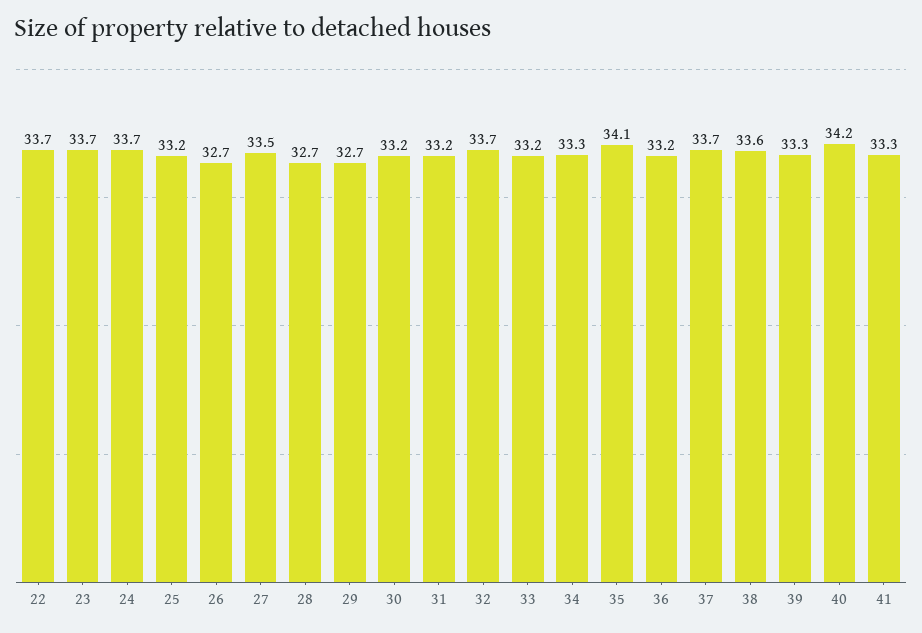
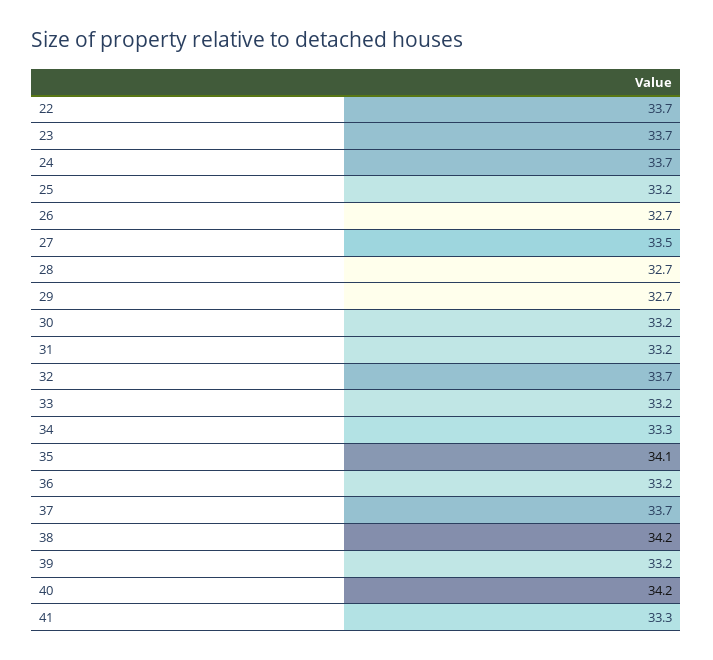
38: 33.6 -> 34.2
39: 33.3 -> 33.2

